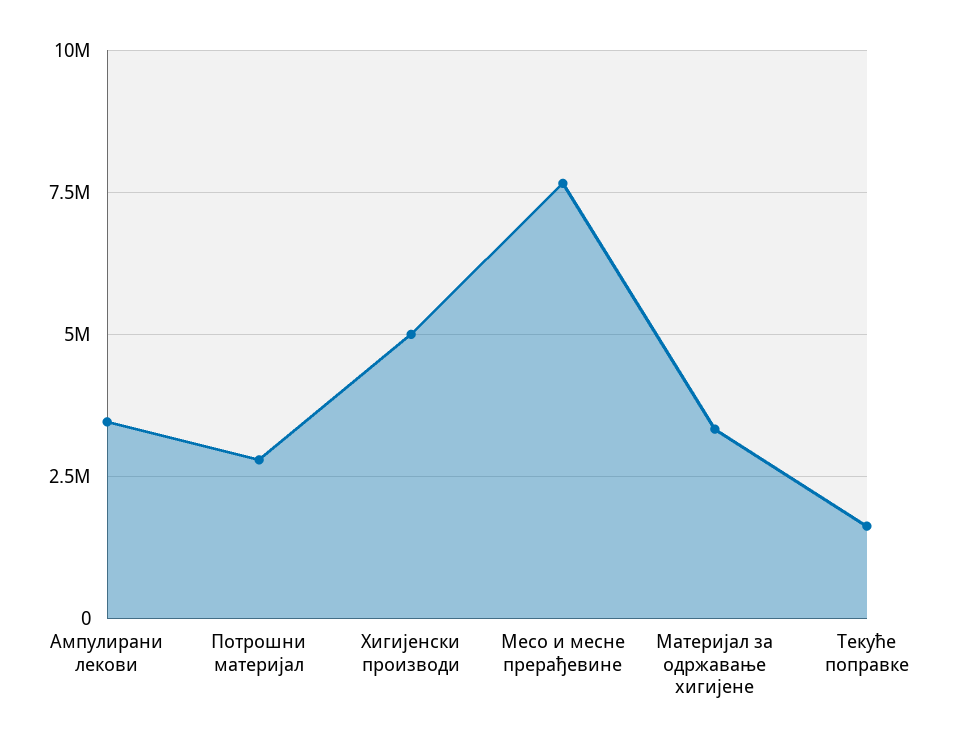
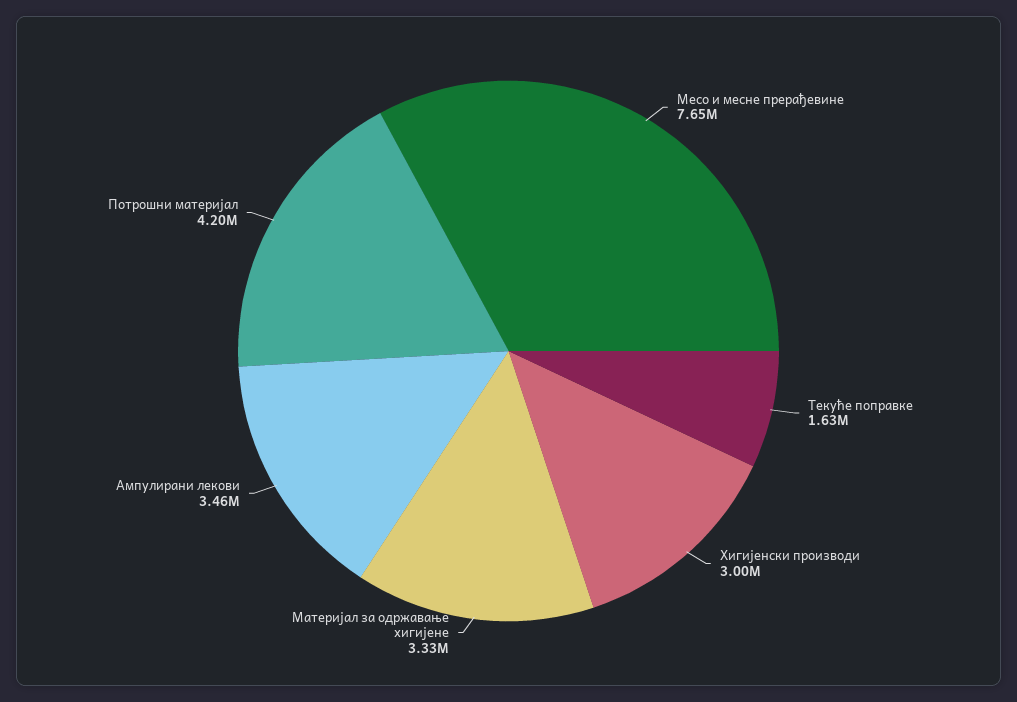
Потрошни материјал: 2750000 -> 4200000
Хигијенски производи: 5000000 -> 3000000

